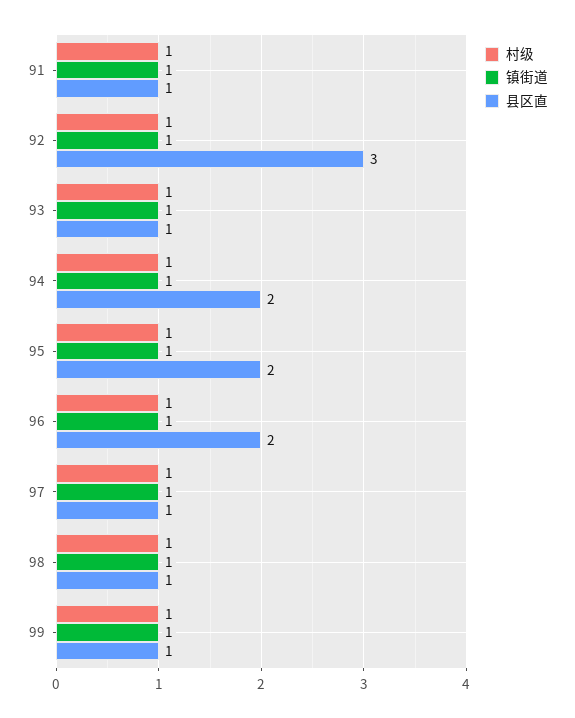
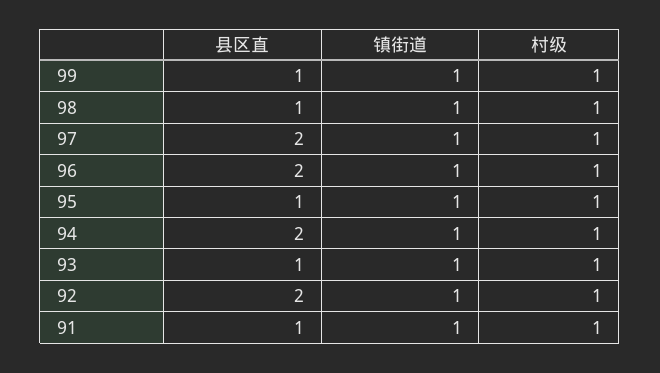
县区直, 92: 3 -> 2
县区直, 95: 2 -> 1
县区直, 97: 1 -> 2

